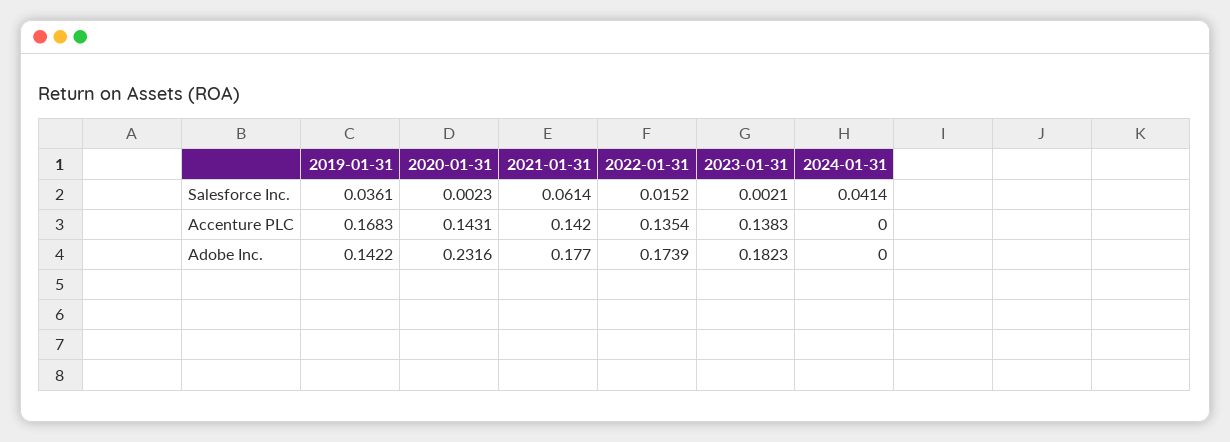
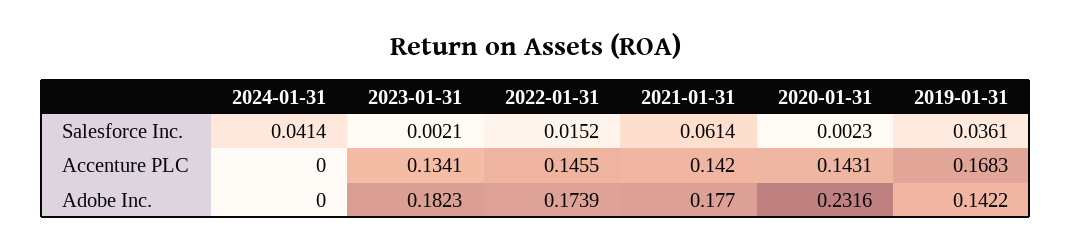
2022-01-31, Accenture PLC: 0.1354 -> 0.1455
2023-01-31, Accenture PLC: 0.1383 -> 0.1341

